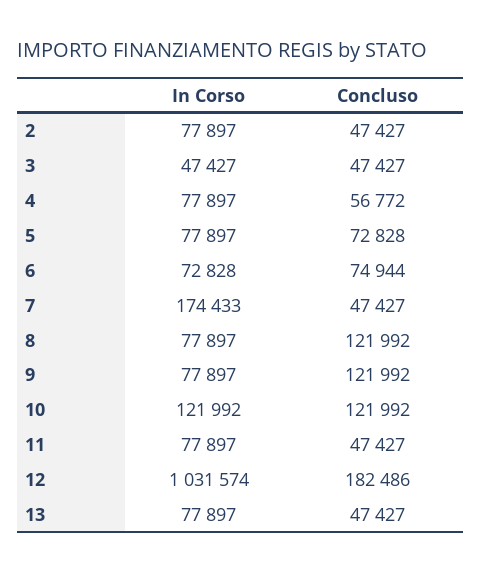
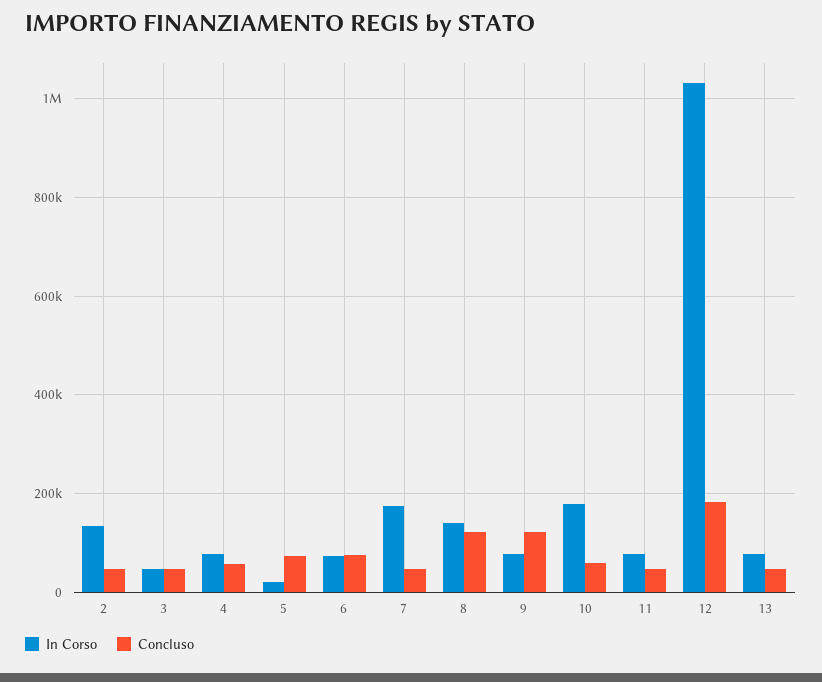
In Corso, 2: 77897 -> 140000
In Corso, 5: 77897 -> 20000
In Corso, 8: 77897 -> 140000
In Corso, 10: 121992 -> 180000
Concluso, 10: 121992 -> 60000

